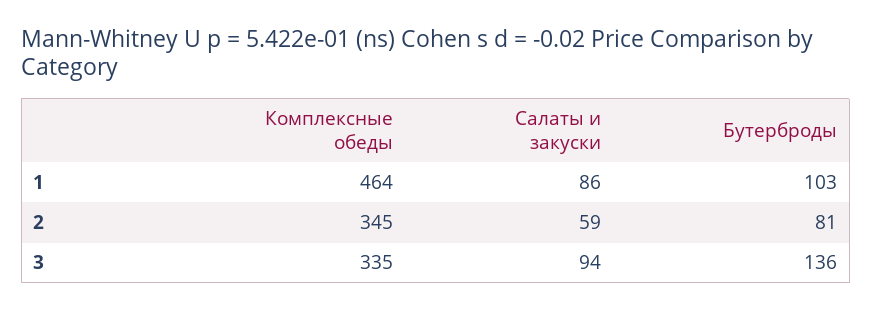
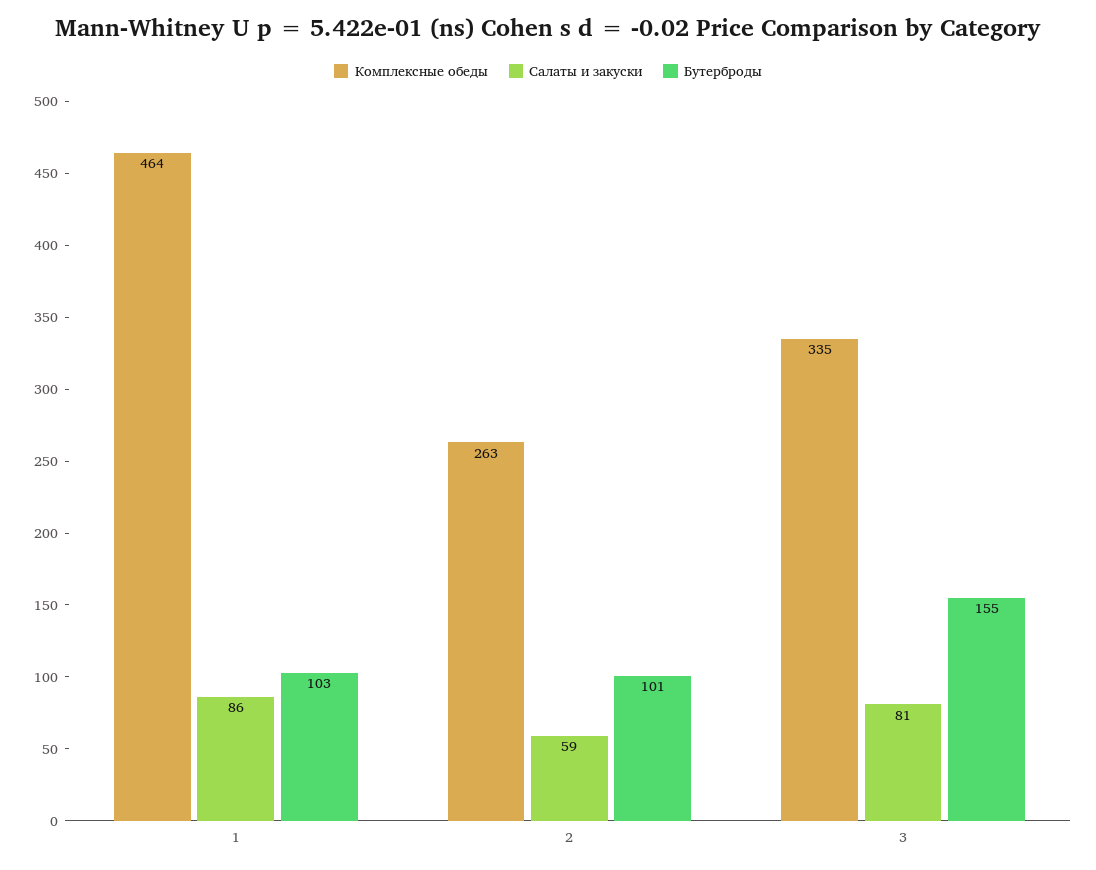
Комплексные обеды, 2: 345 -> 263
Бутерброды, 2: 81 -> 101
Салаты и закуски, 3: 94 -> 81
Бутерброды, 3: 136 -> 155

